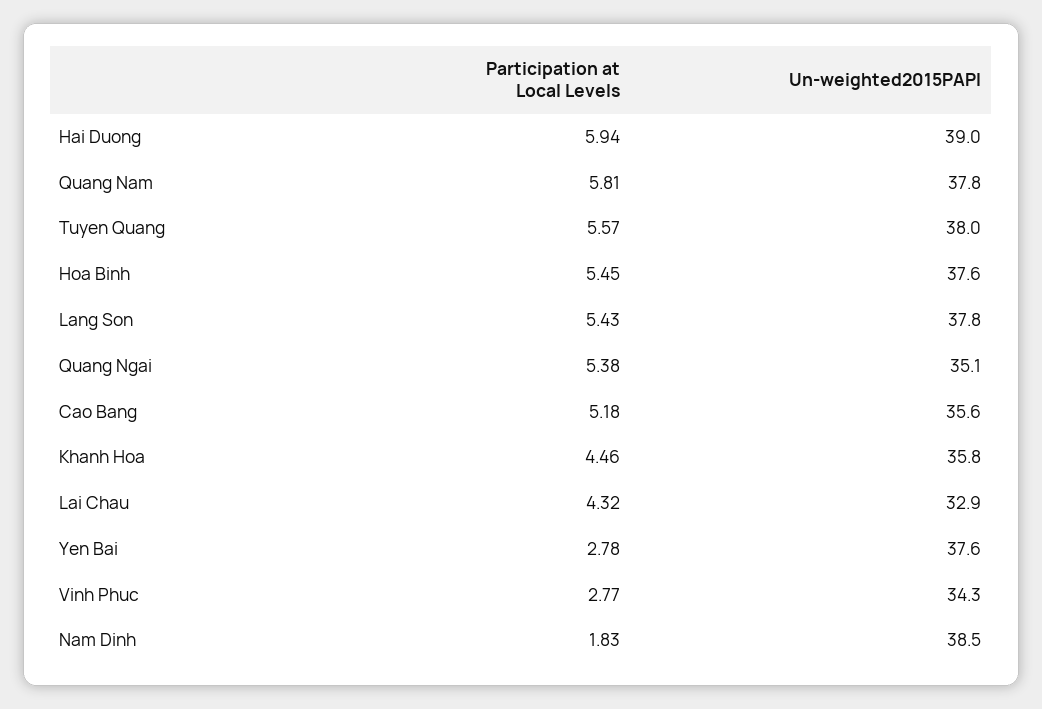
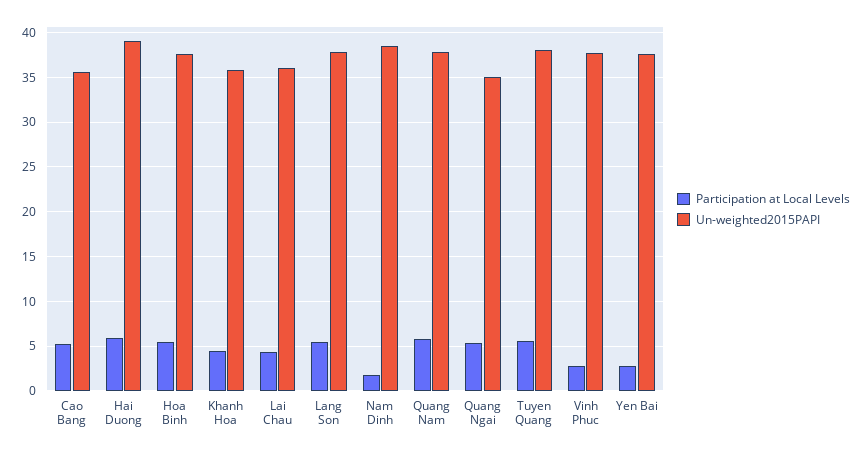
Un-weighted2015PAPI, Lai Chau: 32.9 -> 36
Un-weighted2015PAPI, Vinh Phuc: 34.3 -> 38

